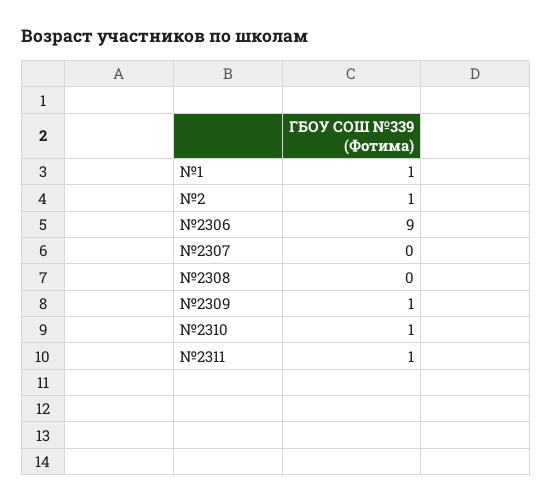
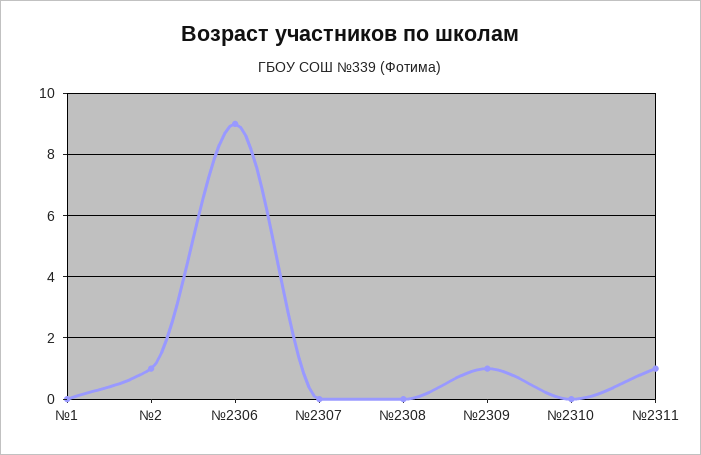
№1: 1 -> 0
№2310: 1 -> 0

